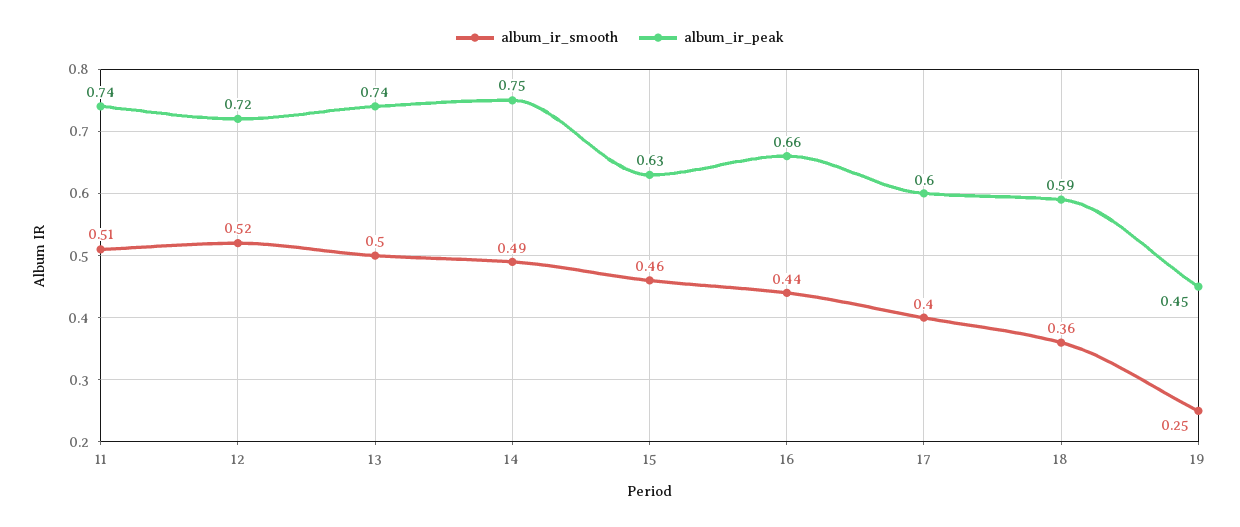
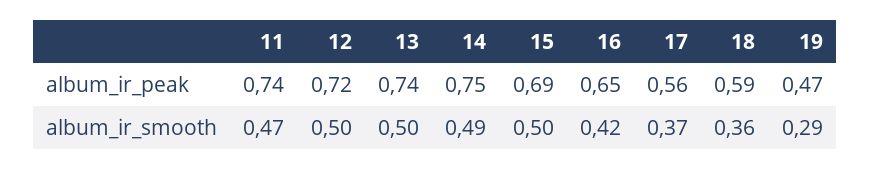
album_ir_smooth, 11: 0.51 -> 0.47
album_ir_smooth, 12: 0.52 -> 0.5
album_ir_smooth, 15: 0.46 -> 0.5
album_ir_peak, 15: 0.63 -> 0.69
album_ir_smooth, 16: 0.44 -> 0.42
album_ir_peak, 16: 0.66 -> 0.65
album_ir_smooth, 17: 0.4 -> 0.37
album_ir_peak, 17: 0.6 -> 0.56
album_ir_smooth, 19: 0.25 -> 0.29
album_ir_peak, 19: 0.45 -> 0.47

